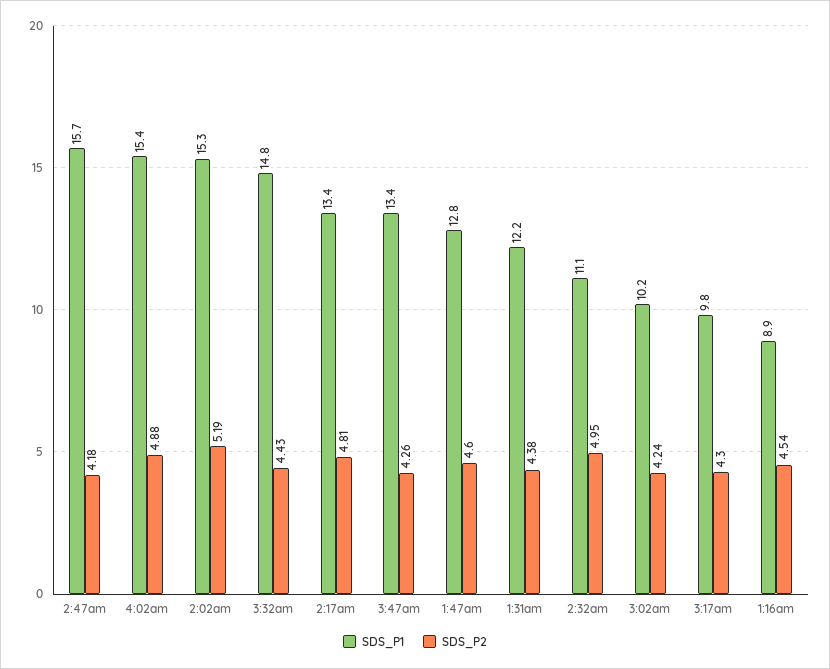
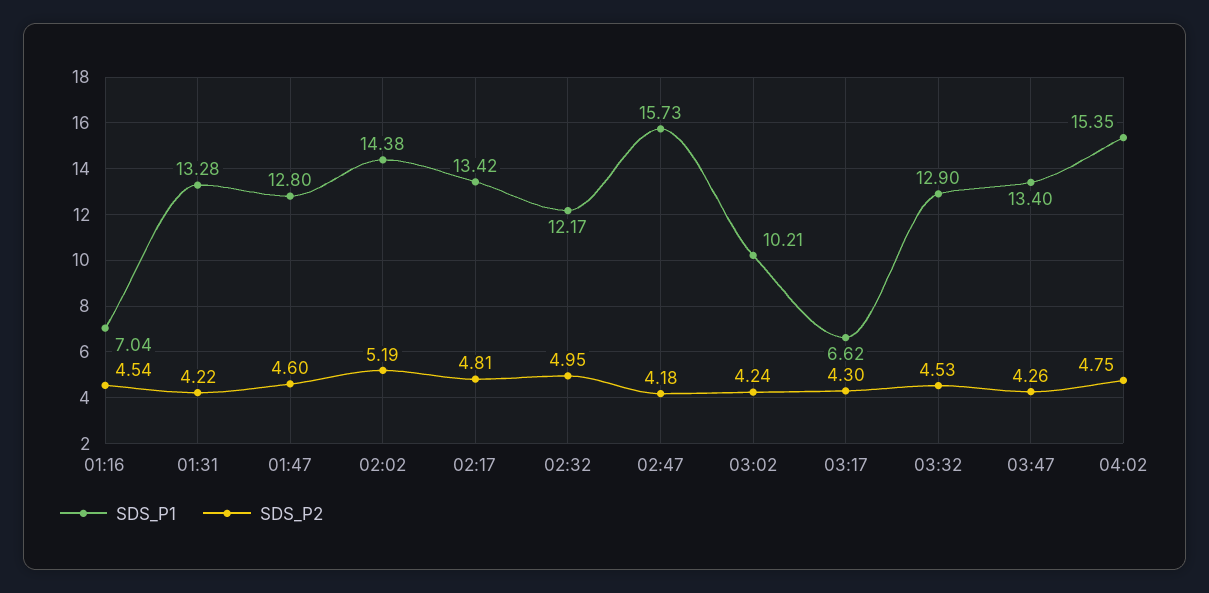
SDS_P2, 4:02am: 4.88 -> 4.75
SDS_P1, 2:02am: 15.3 -> 14.38
SDS_P1, 3:32am: 14.8 -> 12.9
SDS_P2, 3:32am: 4.43 -> 4.53
SDS_P1, 1:31am: 12.2 -> 13.28
SDS_P2, 1:31am: 4.38 -> 4.22
SDS_P1, 2:32am: 11.1 -> 12.17
SDS_P1, 3:17am: 9.8 -> 6.62
SDS_P1, 1:16am: 8.9 -> 7.04

